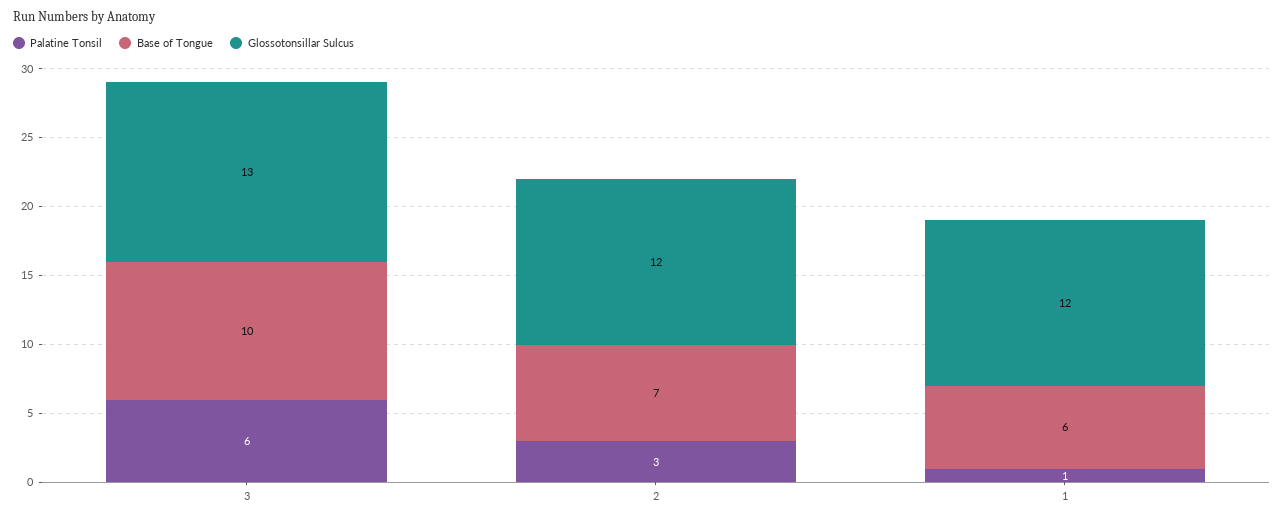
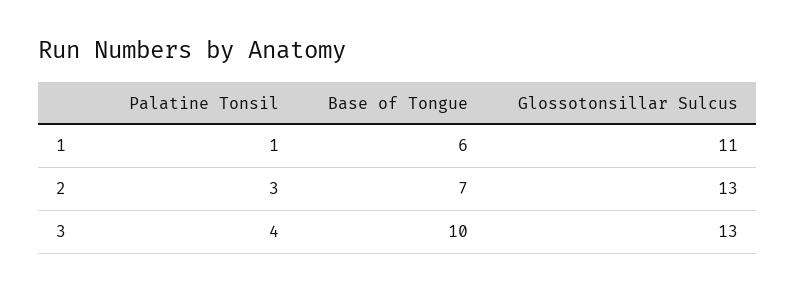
Palatine Tonsil, 3: 6 -> 4
Glossotonsillar Sulcus, 2: 12 -> 13
Glossotonsillar Sulcus, 1: 12 -> 11

